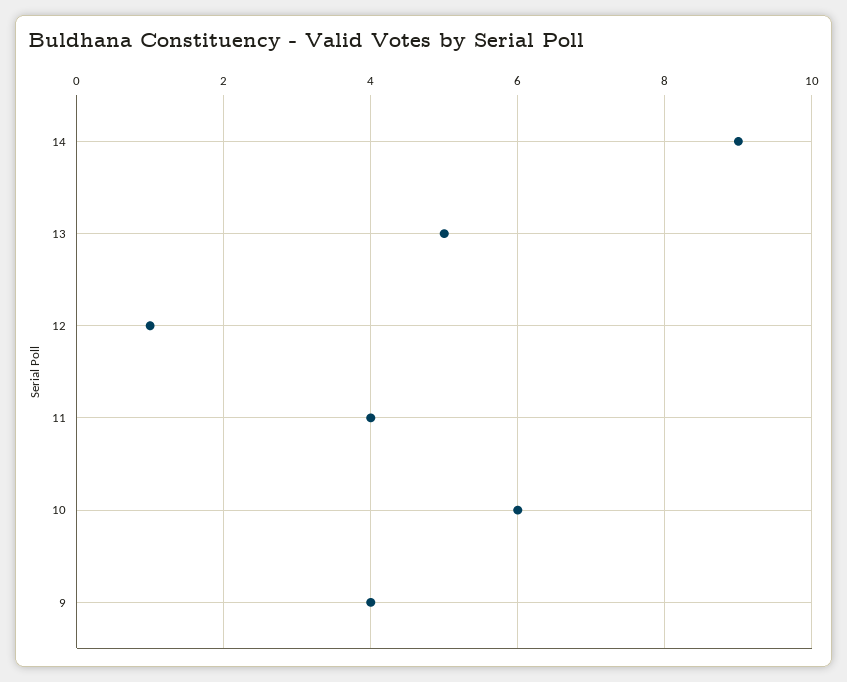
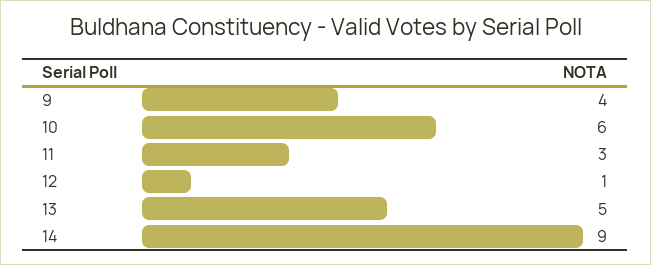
11: 4 -> 3

